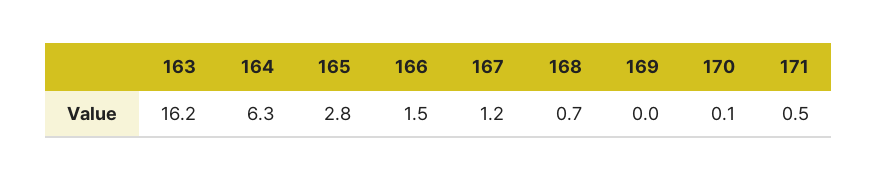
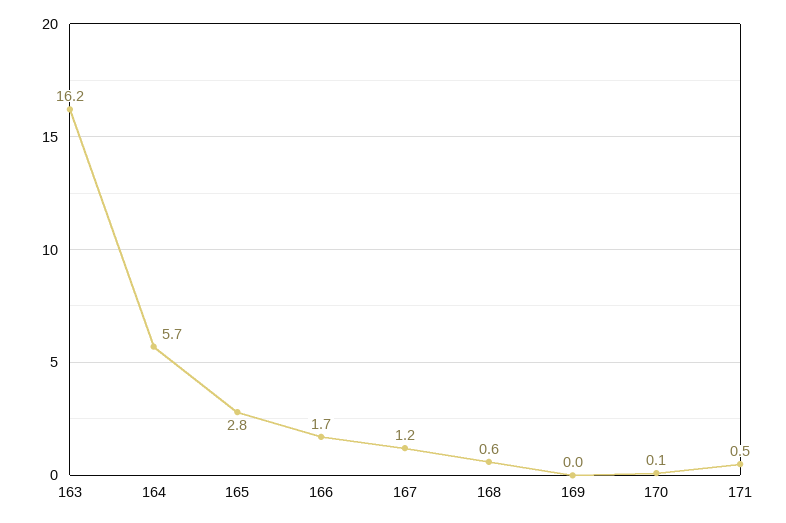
164: 6.3 -> 5.7
166: 1.5 -> 1.7
168: 0.7 -> 0.6

